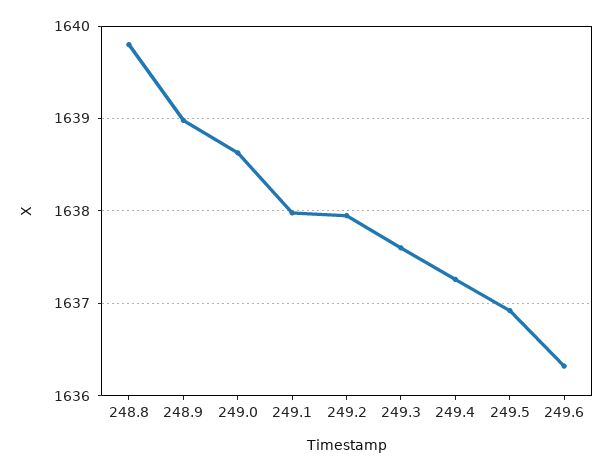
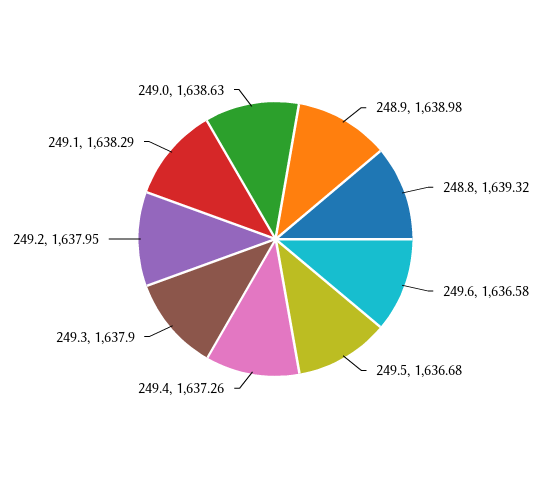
248.8: 1639.8 -> 1639.32
249.1: 1638 -> 1638.29
249.3: 1637.6 -> 1637.9
249.5: 1636.9 -> 1636.68
249.6: 1636.3 -> 1636.58

